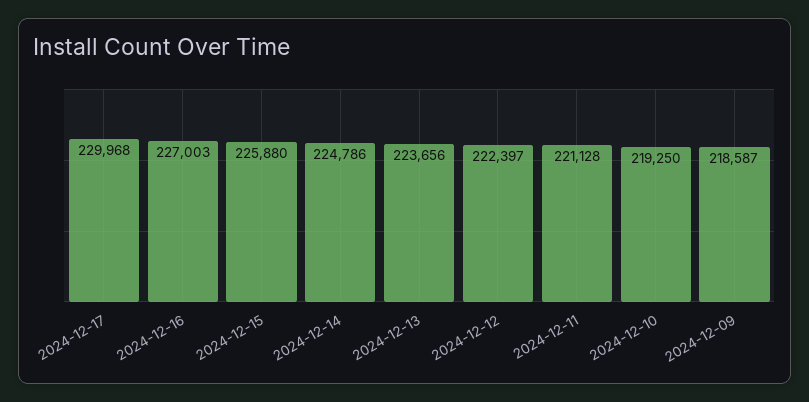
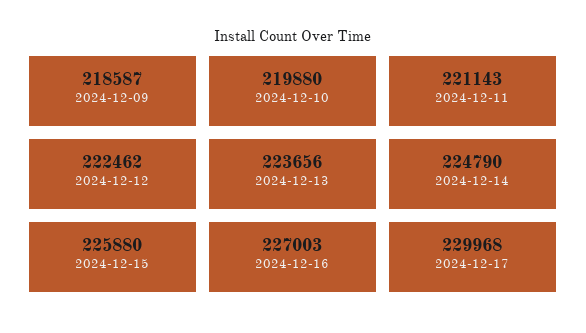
2024-12-14: 224786 -> 224790
2024-12-12: 222397 -> 222462
2024-12-11: 221128 -> 221143
2024-12-10: 219250 -> 219880

